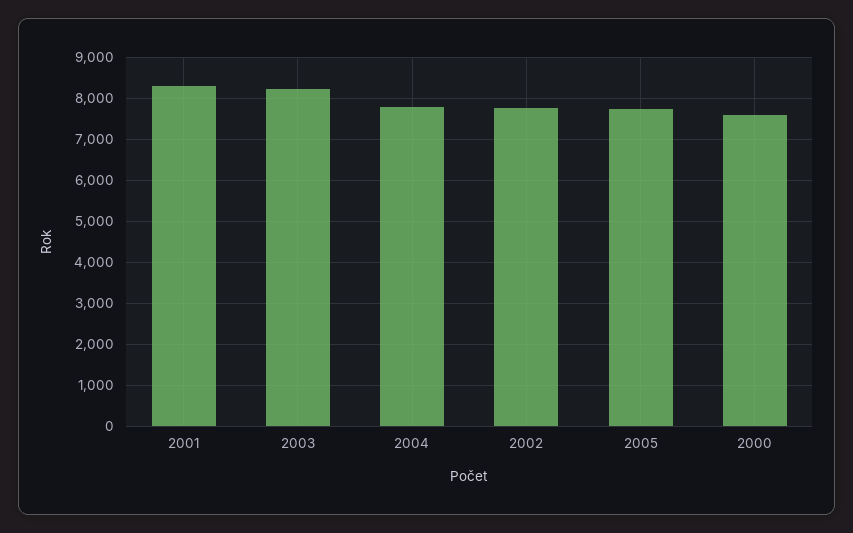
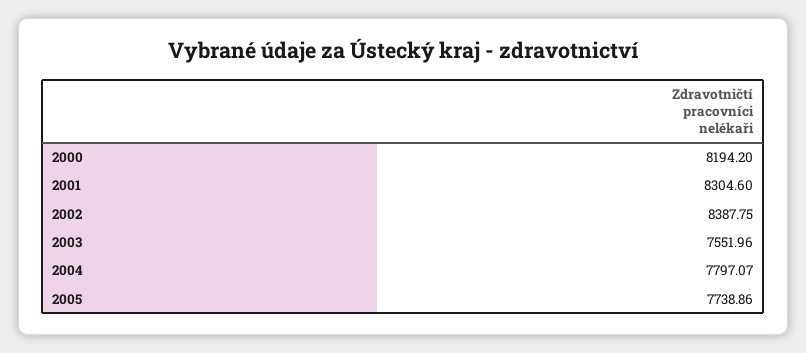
2003: 8200 -> 7551.96
2002: 7800 -> 8387.75
2000: 7600 -> 8194.2

